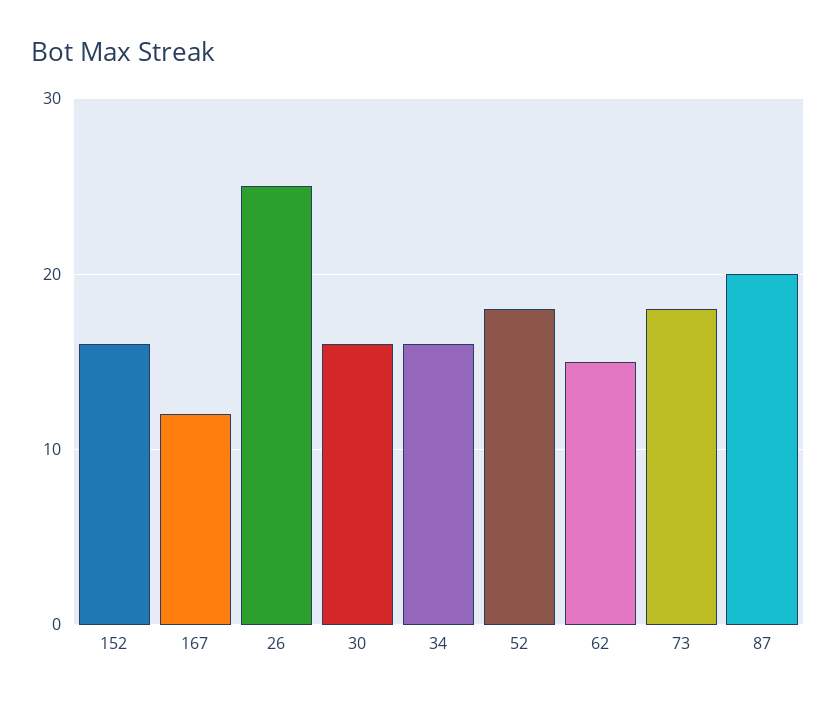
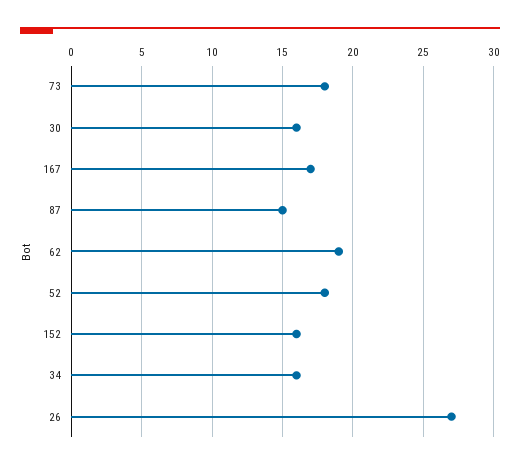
167: 12 -> 17
26: 25 -> 27
62: 15 -> 19
87: 20 -> 15

